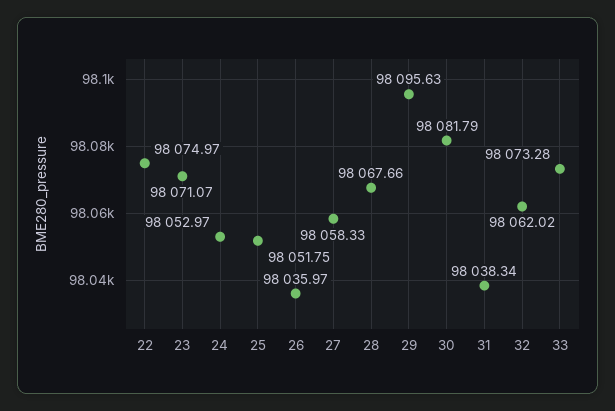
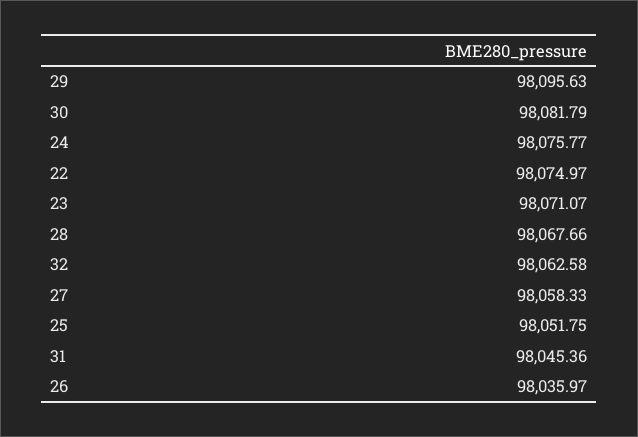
24: 98052.97 -> 98075.77
31: 98038.34 -> 98045.36
32: 98062.02 -> 98062.58
33: 98073.28 -> none

